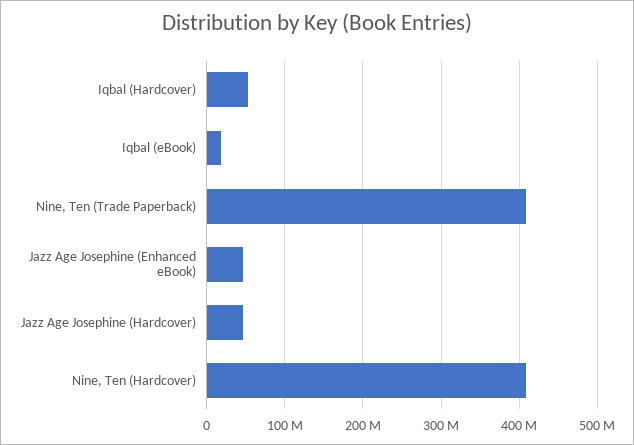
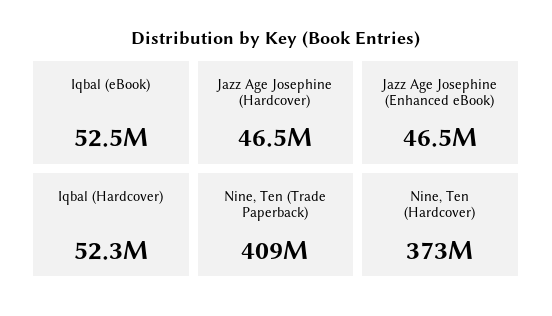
Iqbal (eBook): 20000000 -> 52500000
Nine, Ten (Hardcover): 410000000 -> 373000000

